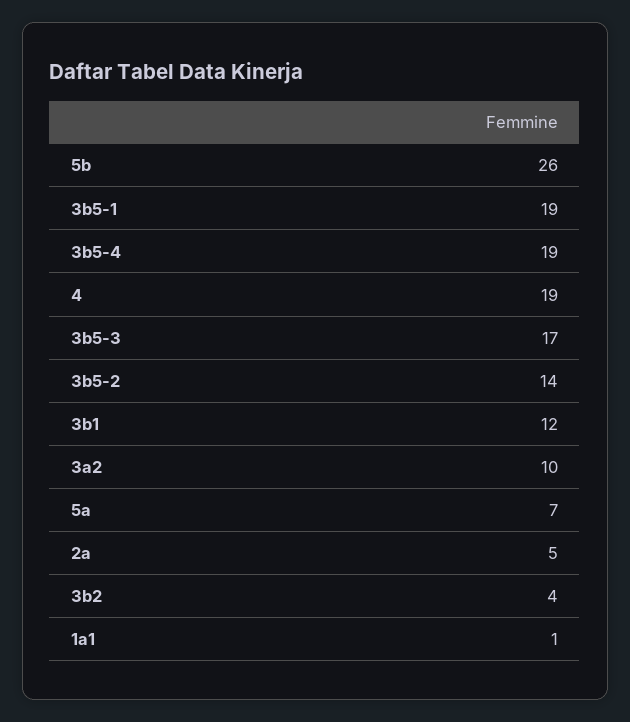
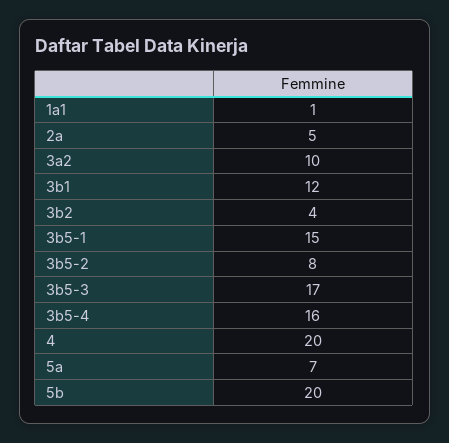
5b: 26 -> 20
3b5-1: 19 -> 15
3b5-4: 19 -> 16
4: 19 -> 20
3b5-2: 14 -> 8

